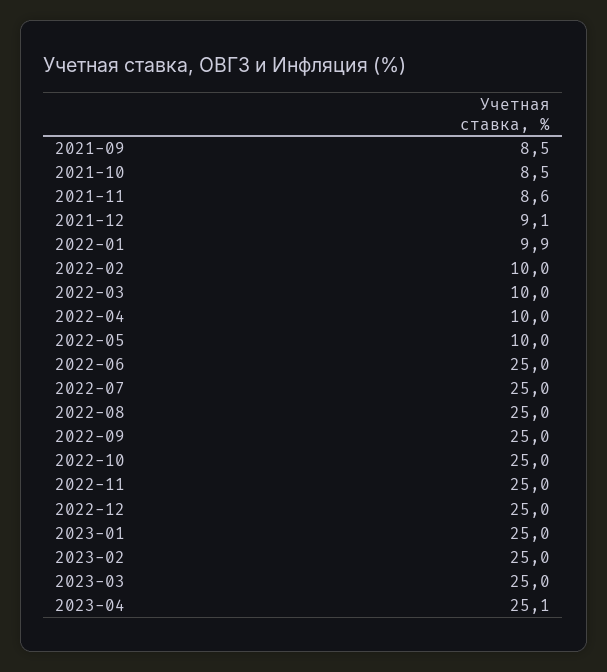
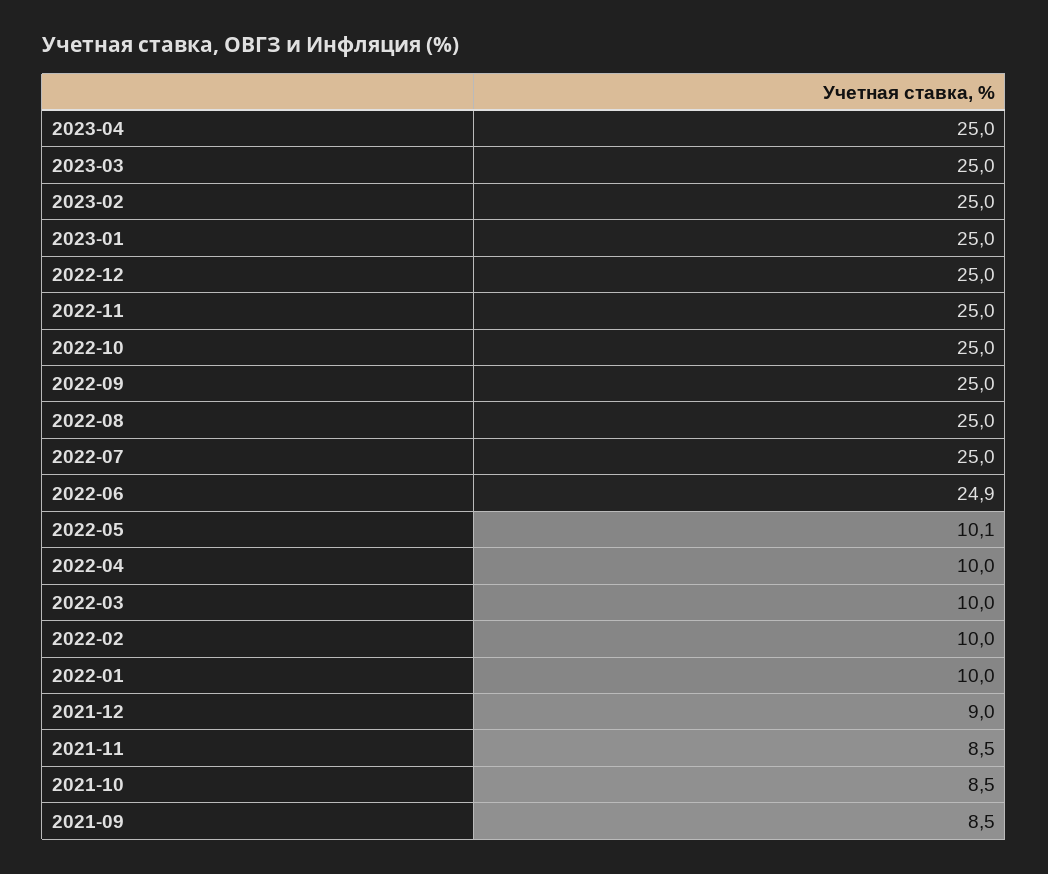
2021-11: 8.6 -> 8.5
2021-12: 9.1 -> 9
2022-01: 9.9 -> 10
2022-05: 10 -> 10.1
2022-06: 25 -> 24.9
2023-04: 25.1 -> 25

